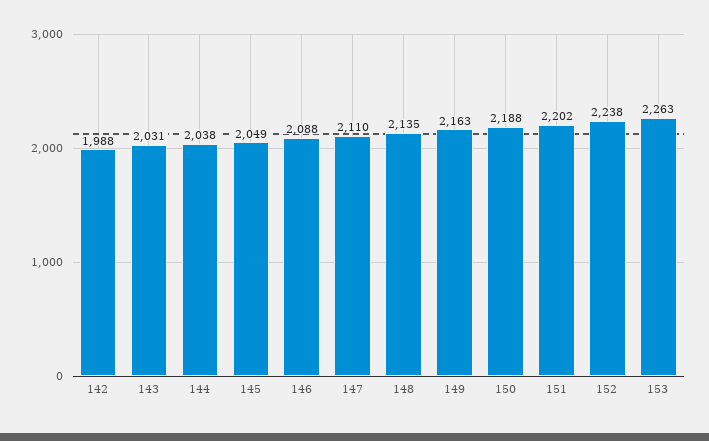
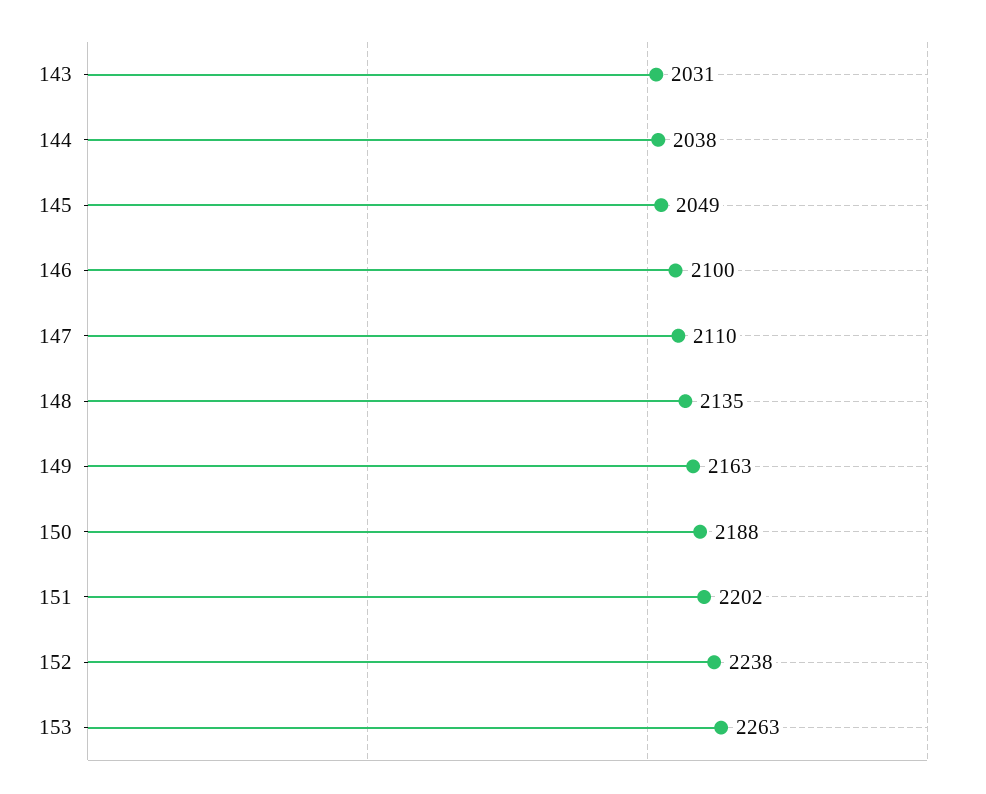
142: 1988 -> none
146: 2088 -> 2100

